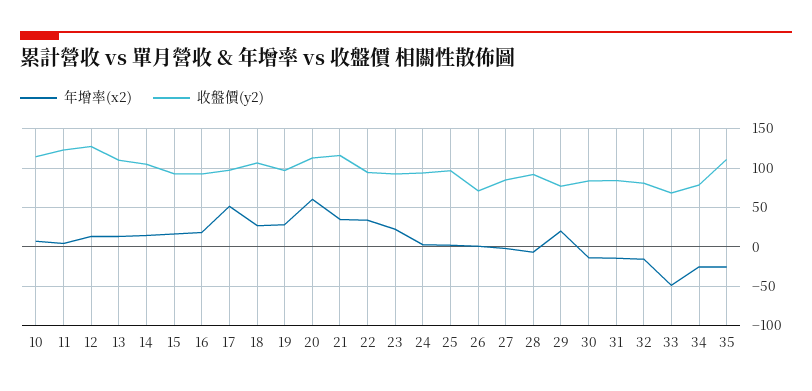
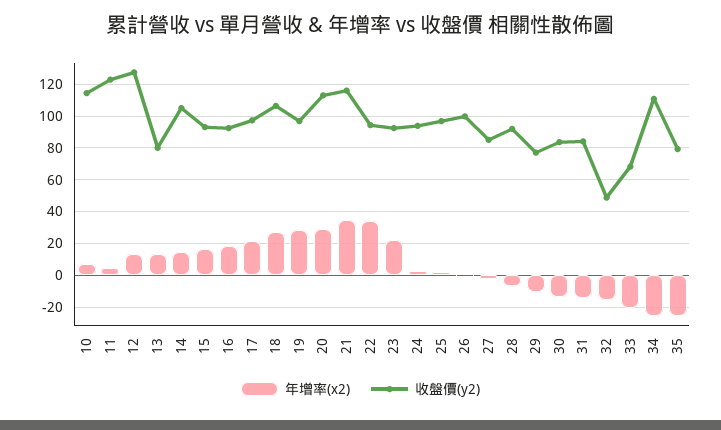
收盤價(y2), 13: 110 -> 80
年增率(x2), 17: 50 -> 20
年增率(x2), 20: 60 -> 30
收盤價(y2), 26: 70 -> 100
年增率(x2), 29: 20 -> -10
收盤價(y2), 32: 80 -> 50
年增率(x2), 33: -50 -> -20
收盤價(y2), 34: 80 -> 110
收盤價(y2), 35: 110 -> 80

